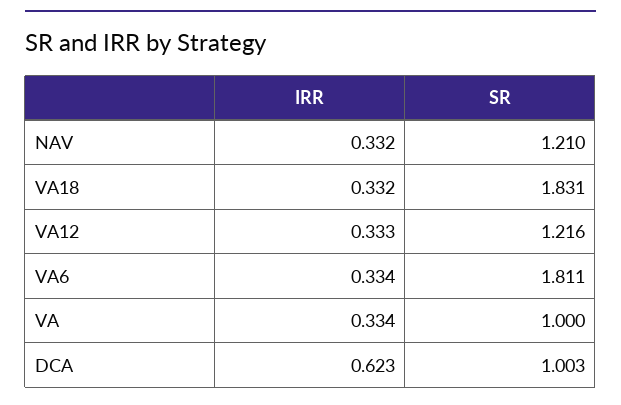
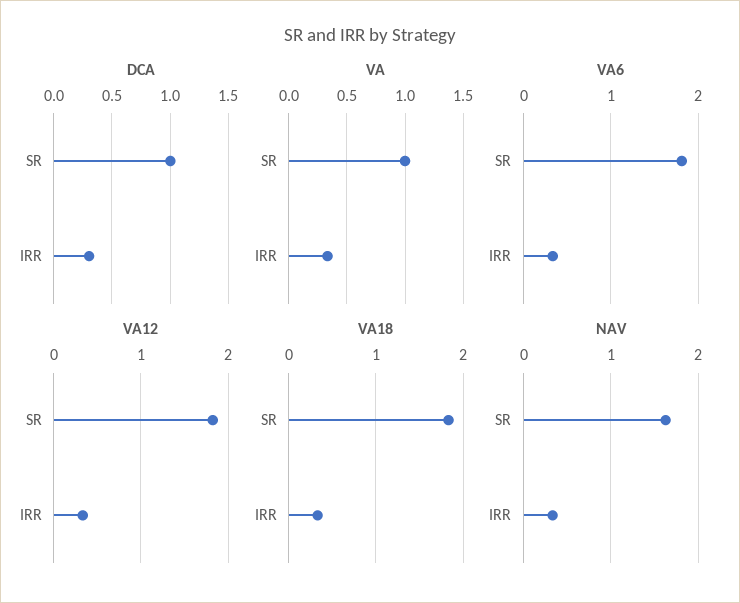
NAV, SR: 1.21 -> 1.6
VA12, SR: 1.216 -> 1.8
DCA, IRR: 0.623 -> 0.3

